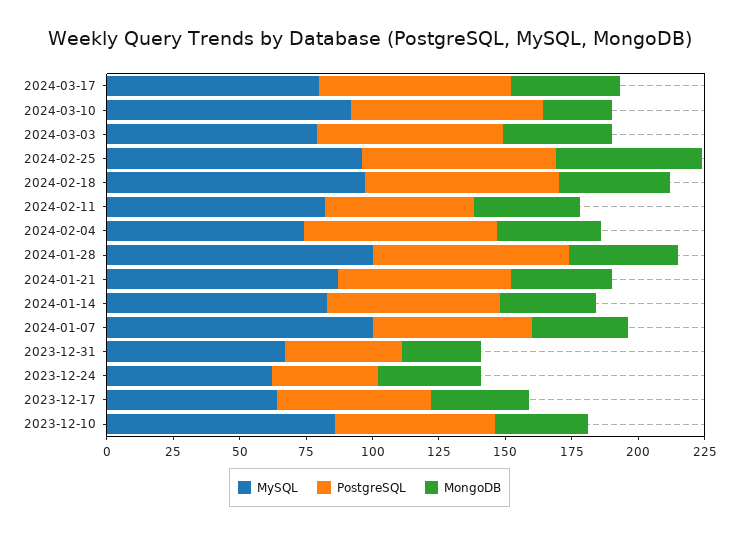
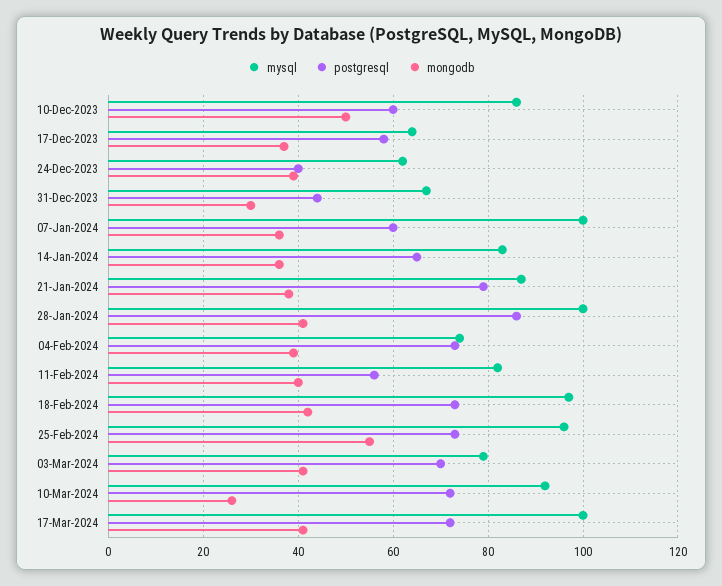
MySQL, 2024-03-17: 80 -> 100
PostgreSQL, 2024-01-28: 75 -> 85
PostgreSQL, 2024-01-21: 65 -> 80
MongoDB, 2023-12-10: 35 -> 50

